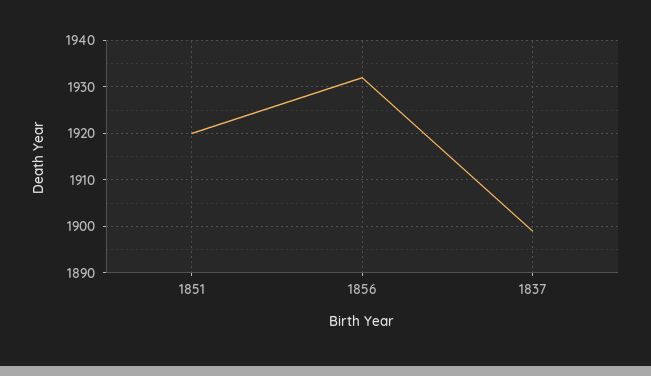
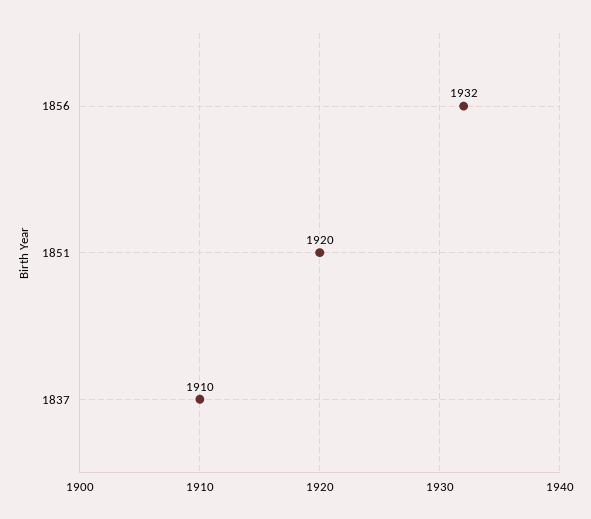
1837: 1900 -> 1910

